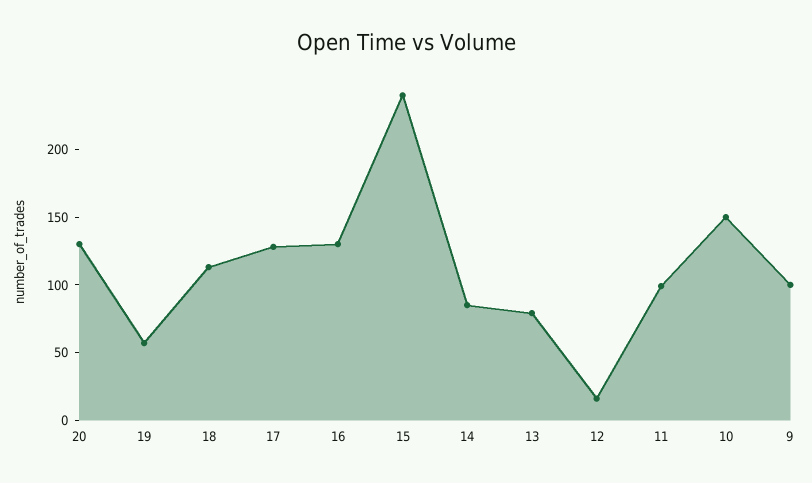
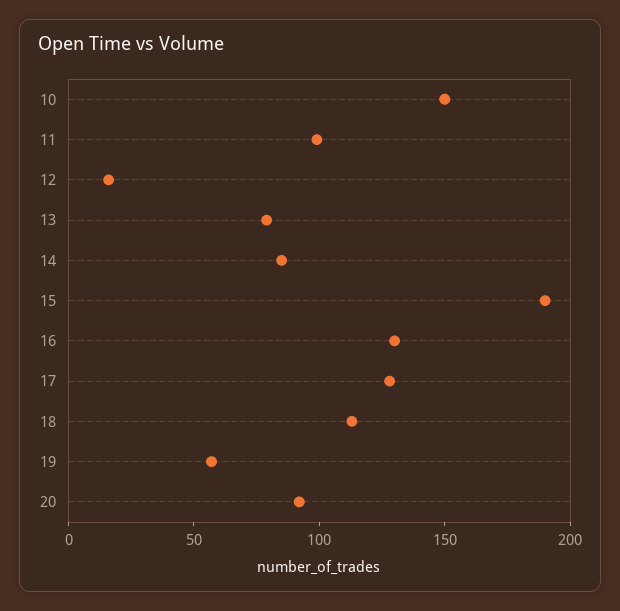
20: 130 -> 90
15: 240 -> 190
9: 100 -> none

